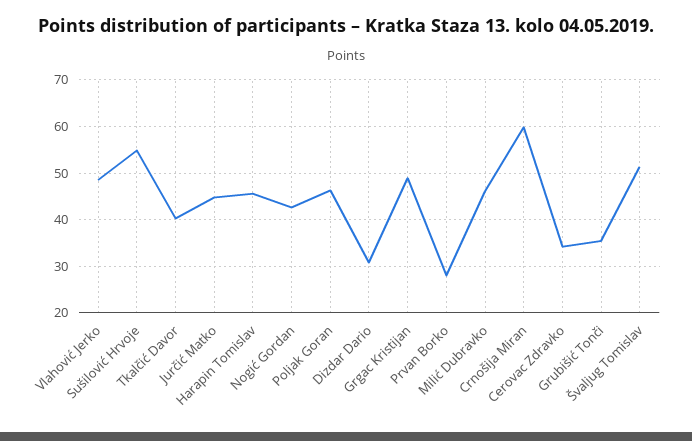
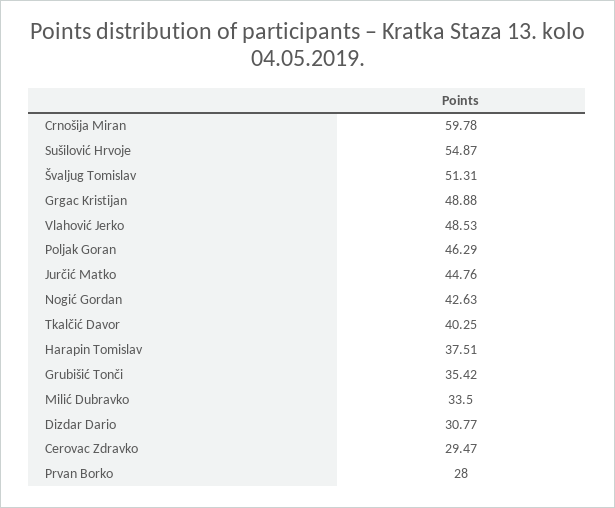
Harapin Tomislav: 46 -> 37.51
Milić Dubravko: 46 -> 33.5
Cerovac Zdravko: 34 -> 29.47

